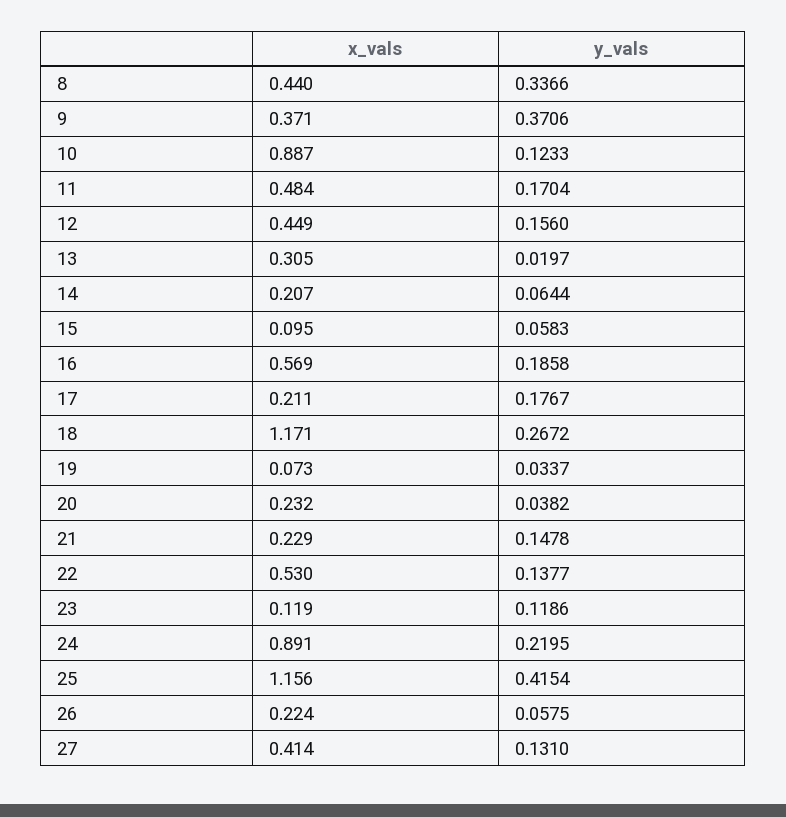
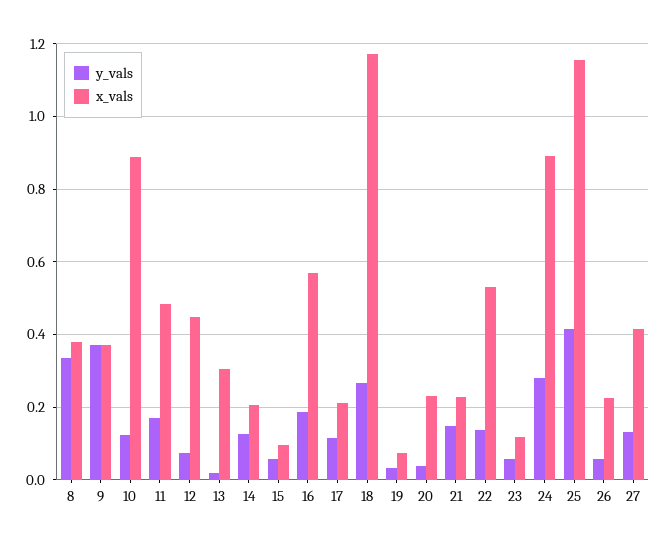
x_vals, 8: 0.44 -> 0.38
y_vals, 12: 0.156 -> 0.08
y_vals, 14: 0.0644 -> 0.12
y_vals, 17: 0.1767 -> 0.12
y_vals, 23: 0.1186 -> 0.06
y_vals, 24: 0.2195 -> 0.28

